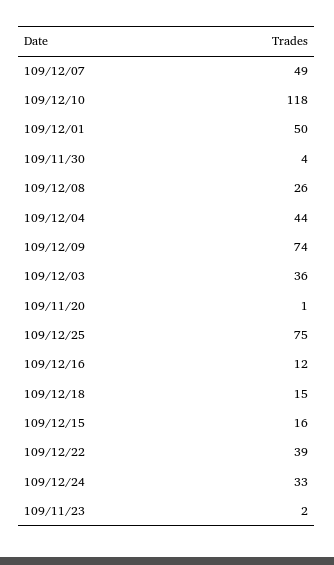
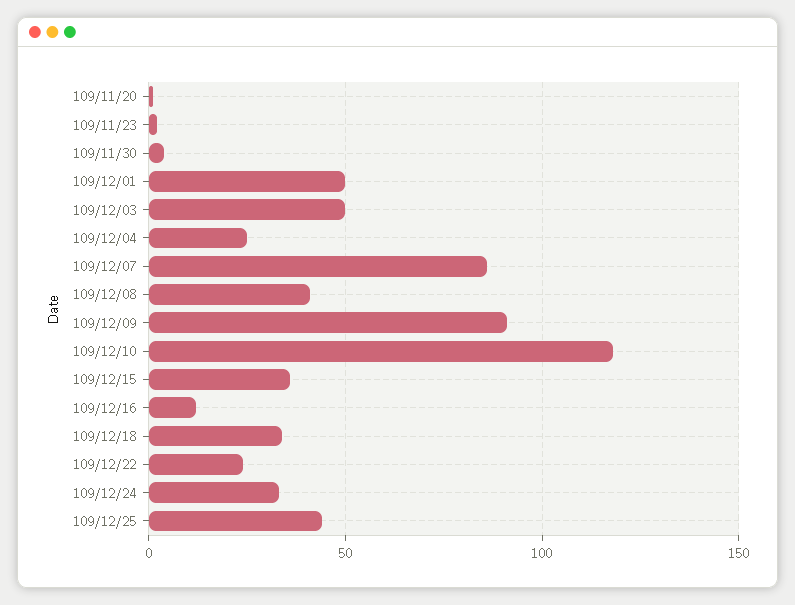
109/12/07: 49 -> 85
109/12/08: 26 -> 40
109/12/04: 44 -> 25
109/12/09: 74 -> 90
109/12/03: 36 -> 50
109/12/25: 75 -> 45
109/12/18: 15 -> 35
109/12/15: 16 -> 35
109/12/22: 39 -> 25

